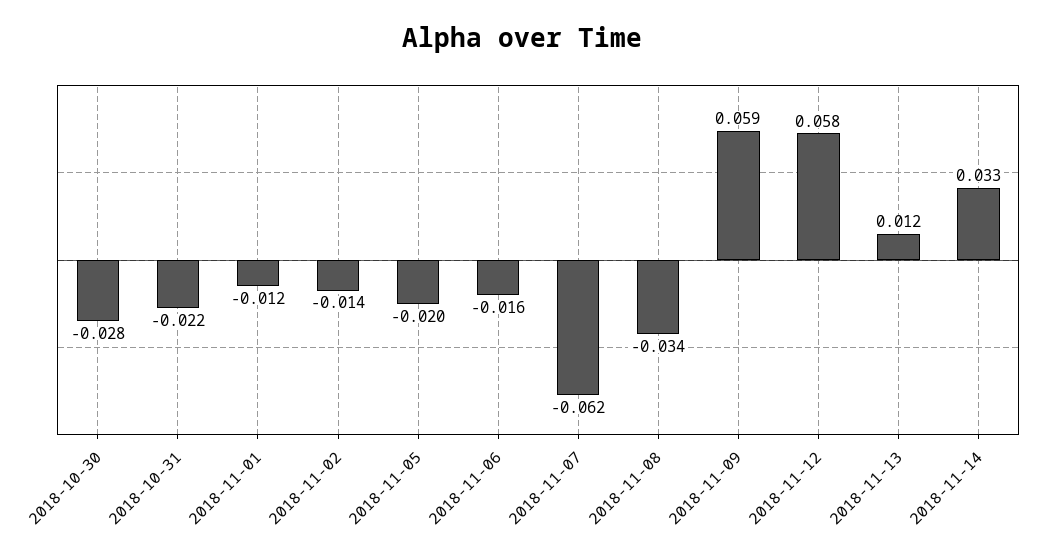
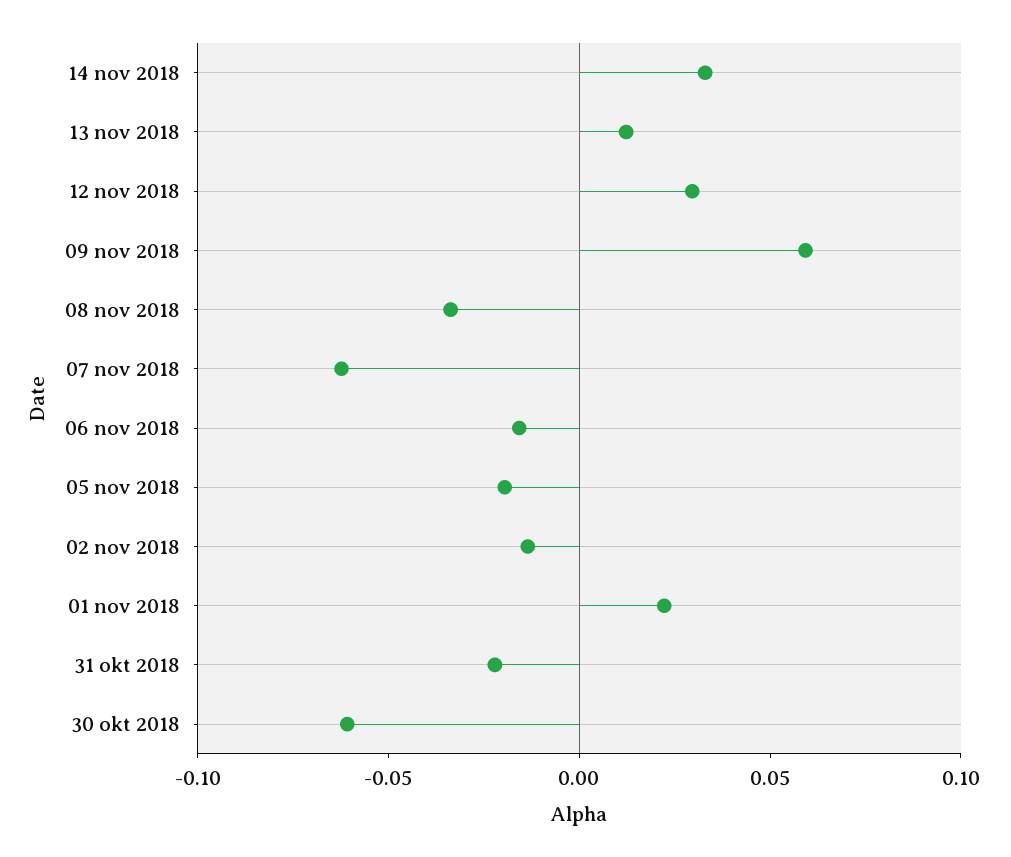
2018-10-30: -0.028 -> -0.06
2018-11-01: -0.012 -> 0.02
2018-11-12: 0.058 -> 0.03

